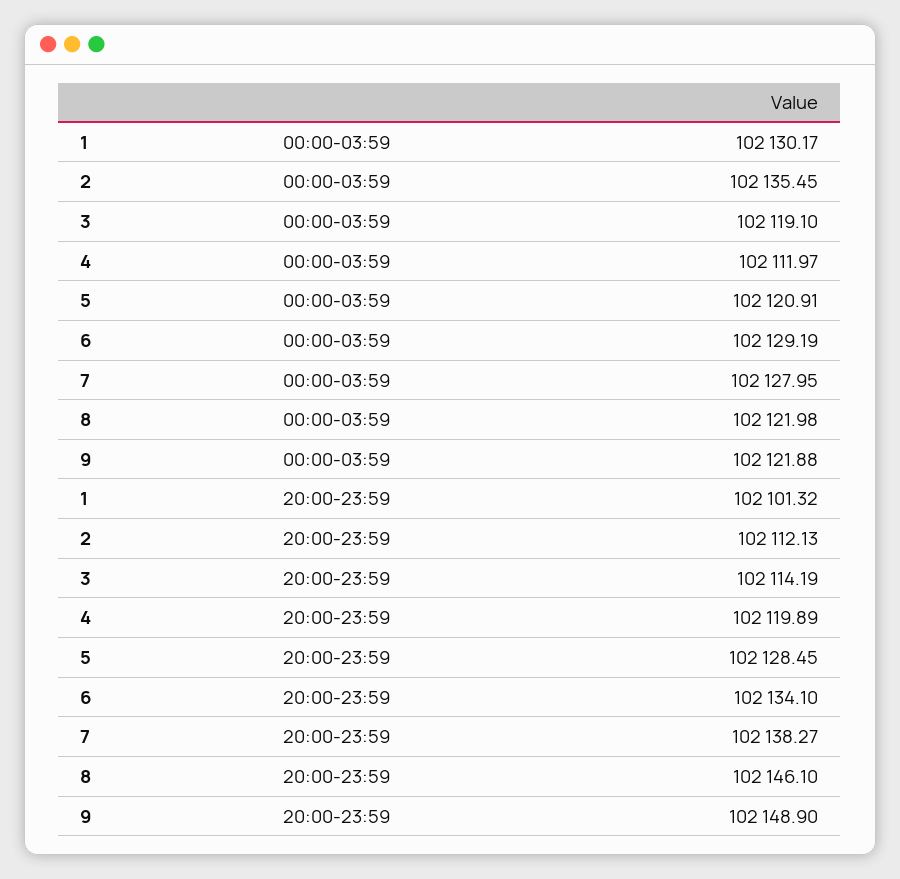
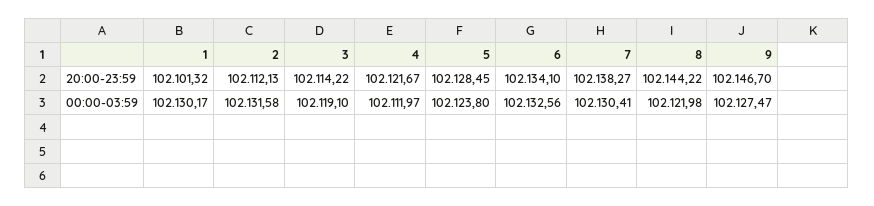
2, 00:00-03:59: 102135.45 -> 102131.58
5, 00:00-03:59: 102120.91 -> 102123.8
6, 00:00-03:59: 102129.19 -> 102132.56
7, 00:00-03:59: 102127.95 -> 102130.41
9, 00:00-03:59: 102121.88 -> 102127.47
3, 20:00-23:59: 102114.19 -> 102114.22
4, 20:00-23:59: 102119.89 -> 102121.67
8, 20:00-23:59: 102146.1 -> 102144.22
9, 20:00-23:59: 102148.9 -> 102146.7

